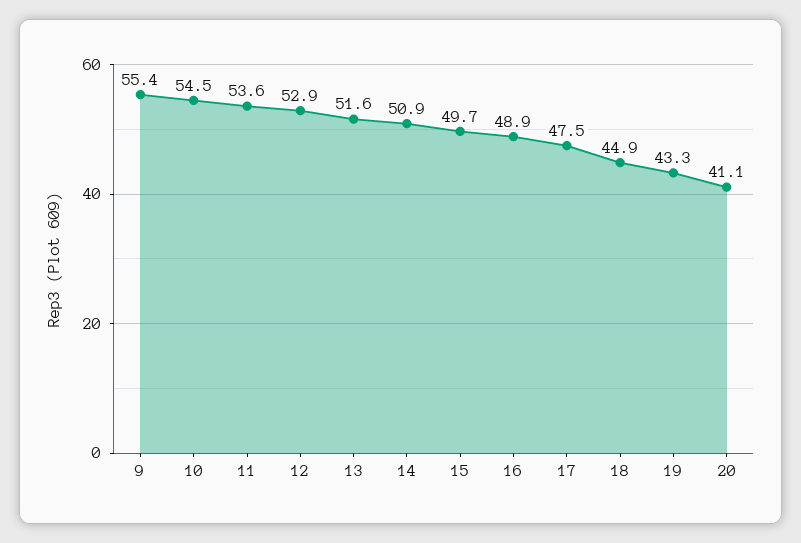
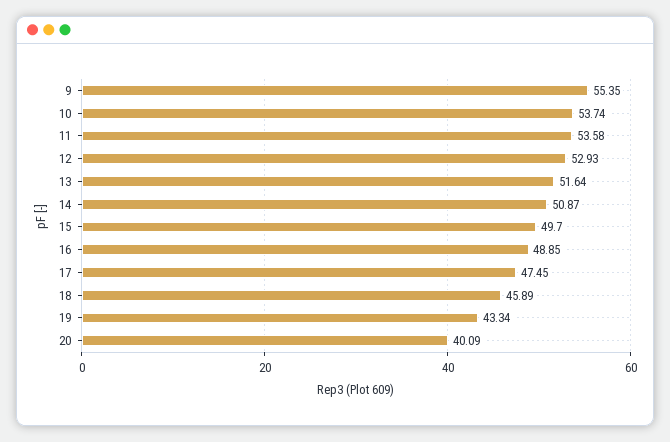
10: 54.5 -> 53.74
18: 44.9 -> 45.89
20: 41.1 -> 40.09

